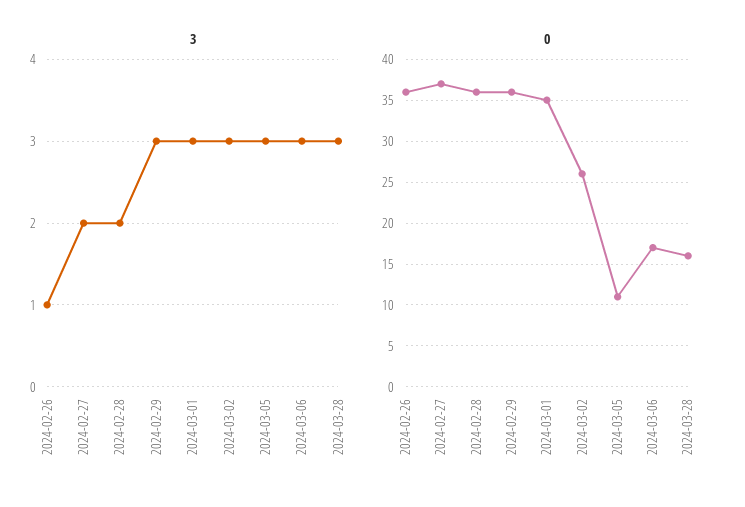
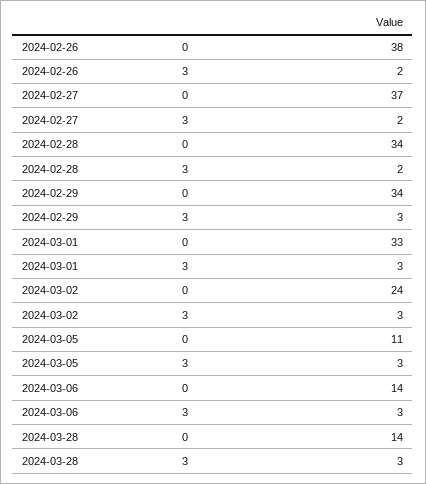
3, 2024-02-26: 1 -> 2
0, 2024-02-26: 36 -> 38
0, 2024-02-28: 36 -> 34
0, 2024-02-29: 36 -> 34
0, 2024-03-01: 35 -> 33
0, 2024-03-02: 26 -> 24
0, 2024-03-06: 17 -> 14
0, 2024-03-28: 16 -> 14

